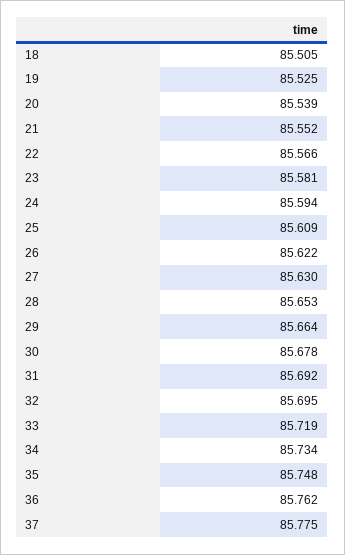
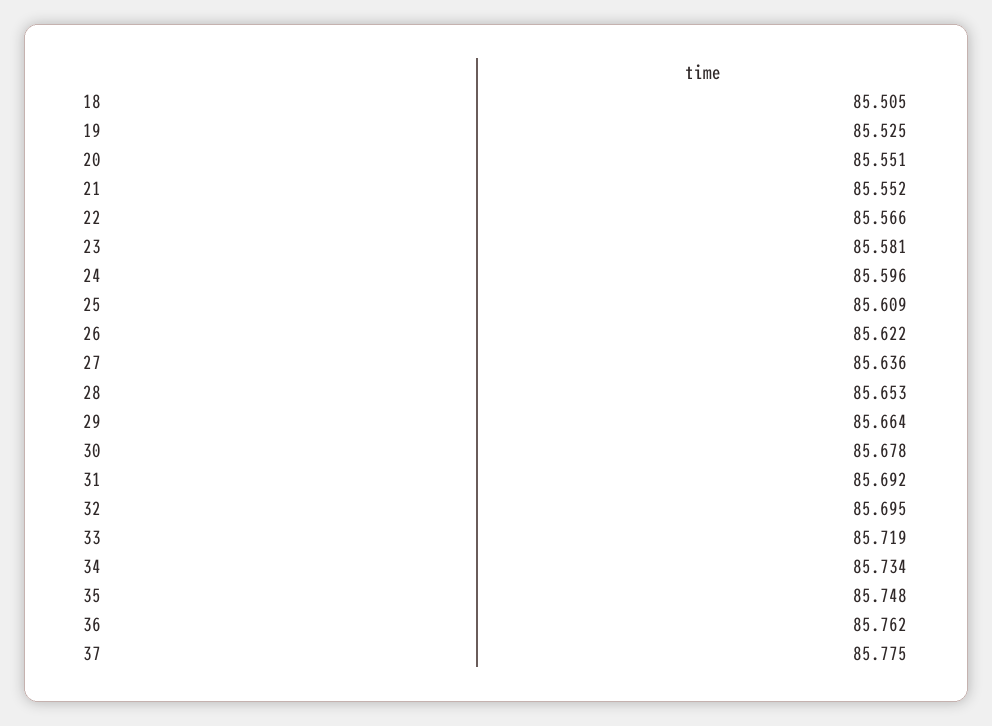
20: 85.539 -> 85.551
24: 85.594 -> 85.596
27: 85.63 -> 85.636

